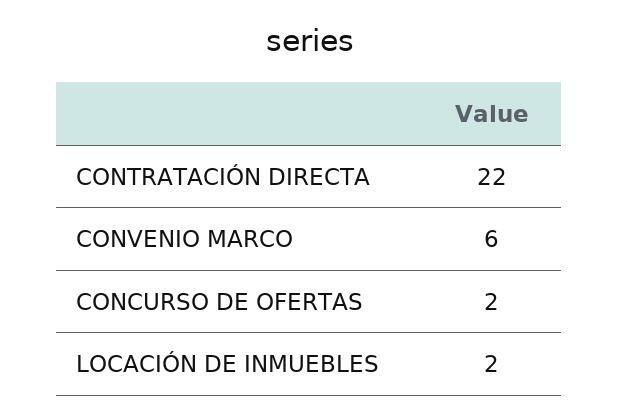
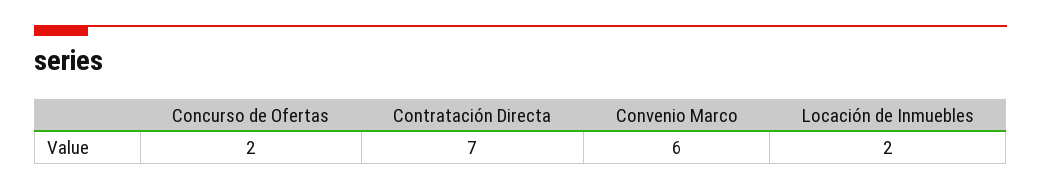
CONTRATACIÓN DIRECTA: 22 -> 7

